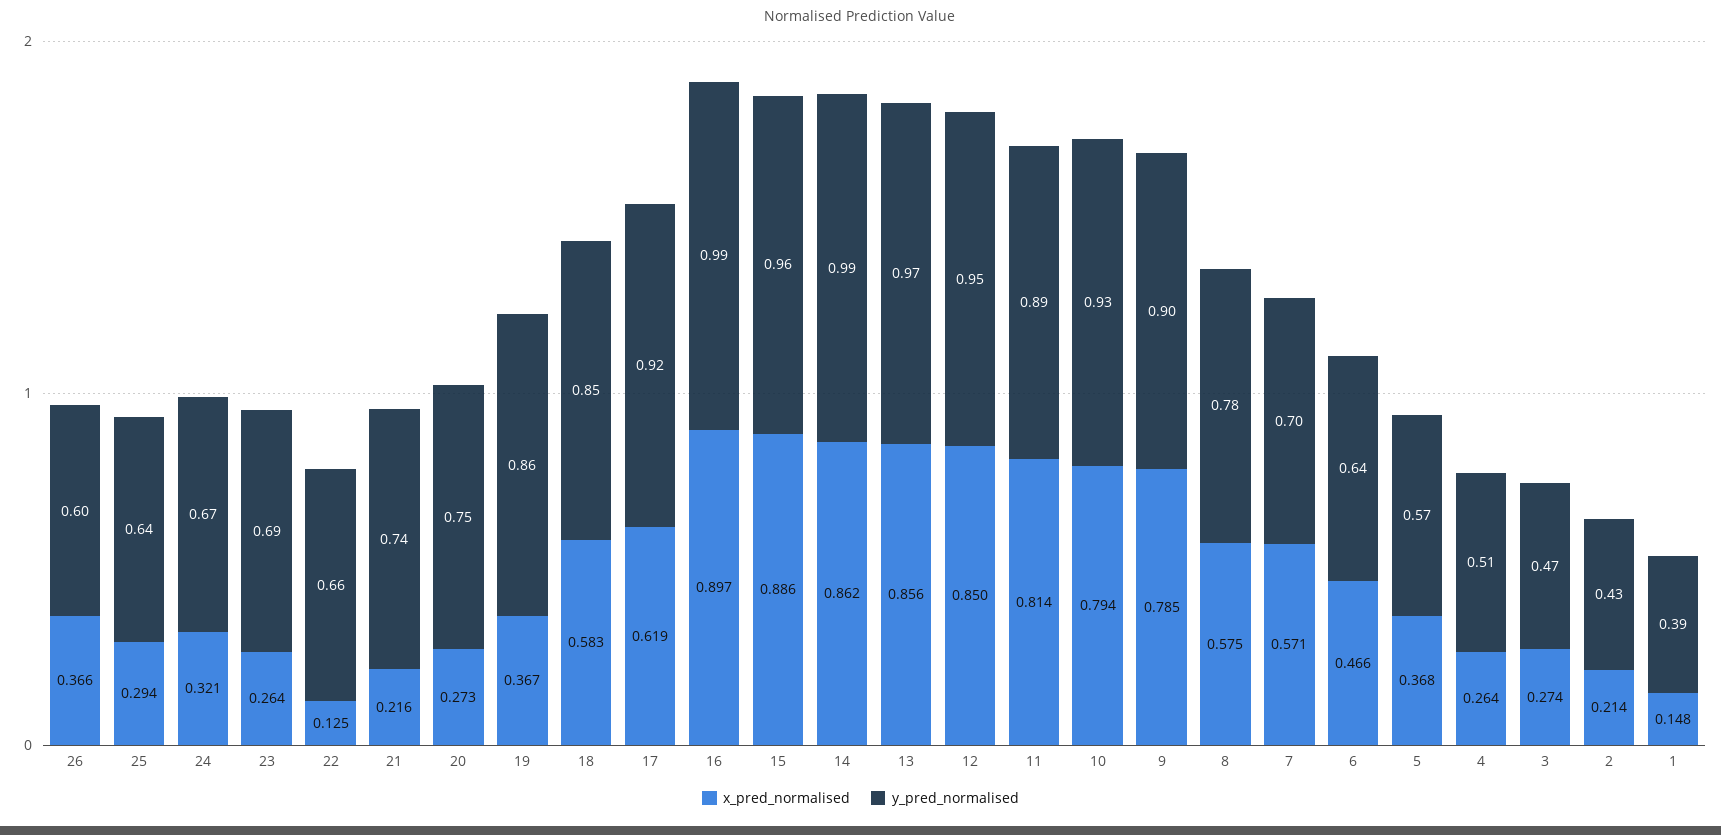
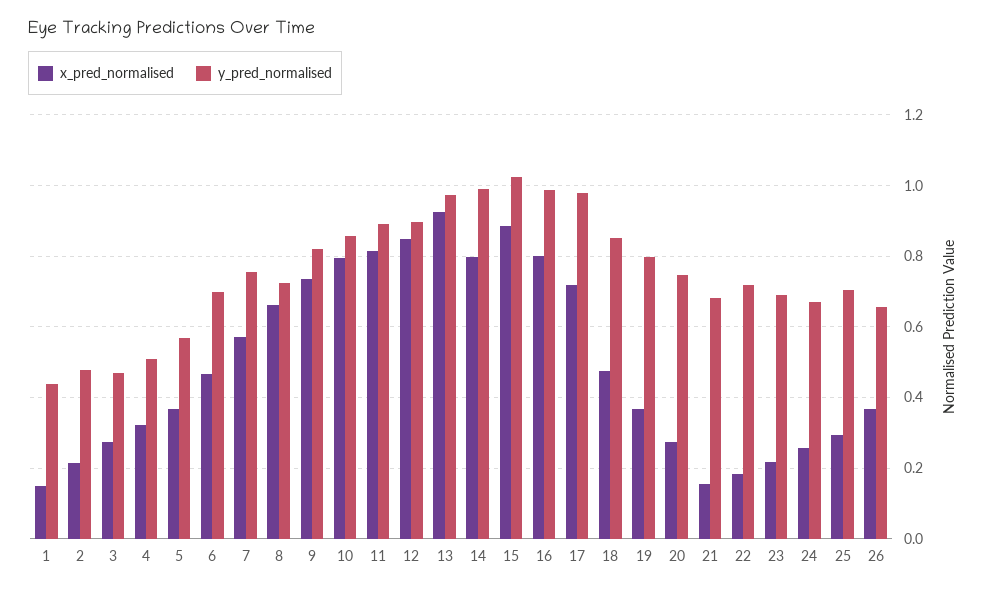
y_pred_normalised, 26: 0.6 -> 0.66
y_pred_normalised, 25: 0.64 -> 0.7
x_pred_normalised, 24: 0.321 -> 0.26
x_pred_normalised, 23: 0.264 -> 0.22
x_pred_normalised, 22: 0.125 -> 0.18
y_pred_normalised, 22: 0.66 -> 0.72
x_pred_normalised, 21: 0.216 -> 0.16
y_pred_normalised, 21: 0.74 -> 0.68
y_pred_normalised, 19: 0.86 -> 0.8
x_pred_normalised, 18: 0.583 -> 0.48
x_pred_normalised, 17: 0.619 -> 0.72
y_pred_normalised, 17: 0.92 -> 0.98
x_pred_normalised, 16: 0.897 -> 0.8
y_pred_normalised, 15: 0.96 -> 1.02
x_pred_normalised, 14: 0.862 -> 0.8
x_pred_normalised, 13: 0.856 -> 0.92
y_pred_normalised, 12: 0.95 -> 0.9
y_pred_normalised, 10: 0.93 -> 0.86
x_pred_normalised, 9: 0.785 -> 0.74
y_pred_normalised, 9: 0.9 -> 0.82
x_pred_normalised, 8: 0.575 -> 0.66
y_pred_normalised, 8: 0.78 -> 0.72
y_pred_normalised, 7: 0.7 -> 0.76
y_pred_normalised, 6: 0.64 -> 0.7
x_pred_normalised, 4: 0.264 -> 0.32
y_pred_normalised, 2: 0.43 -> 0.48
y_pred_normalised, 1: 0.39 -> 0.44

